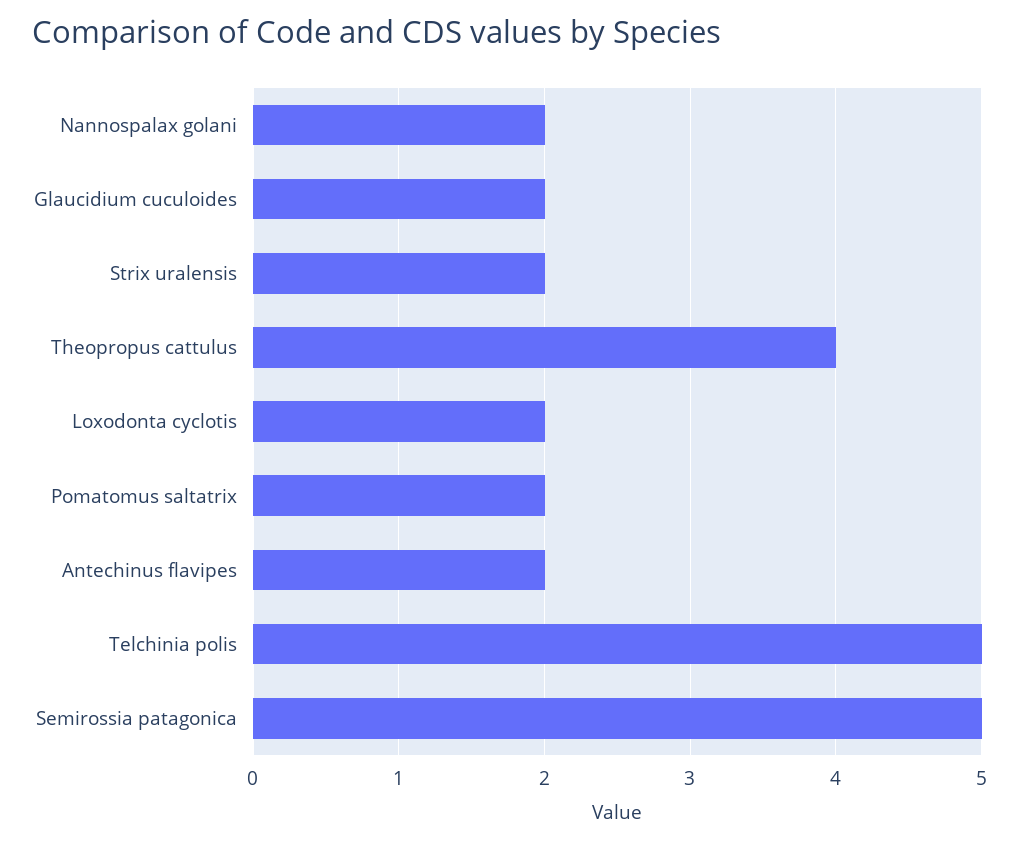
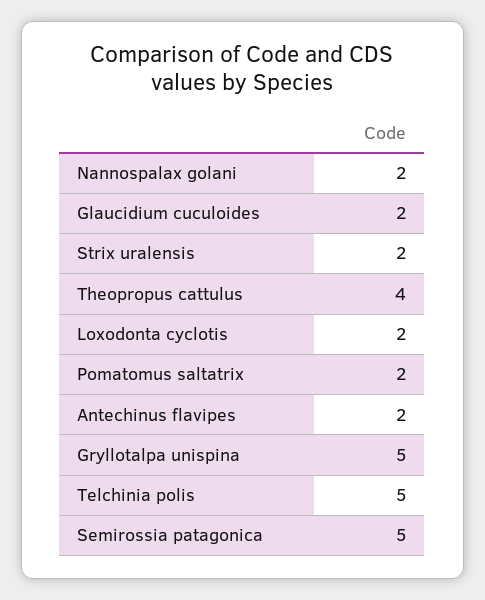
Gryllotalpa unispina: none -> 5

